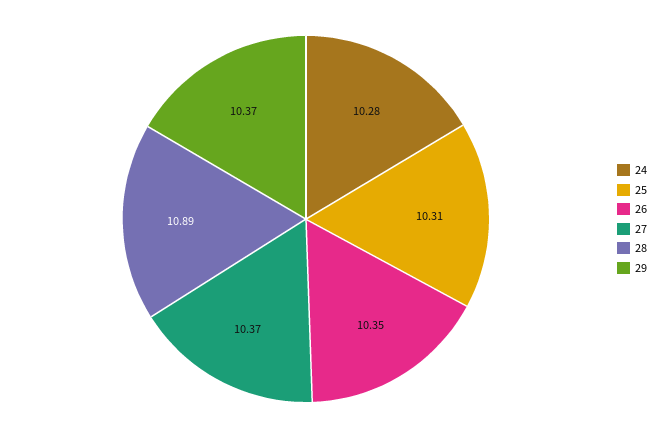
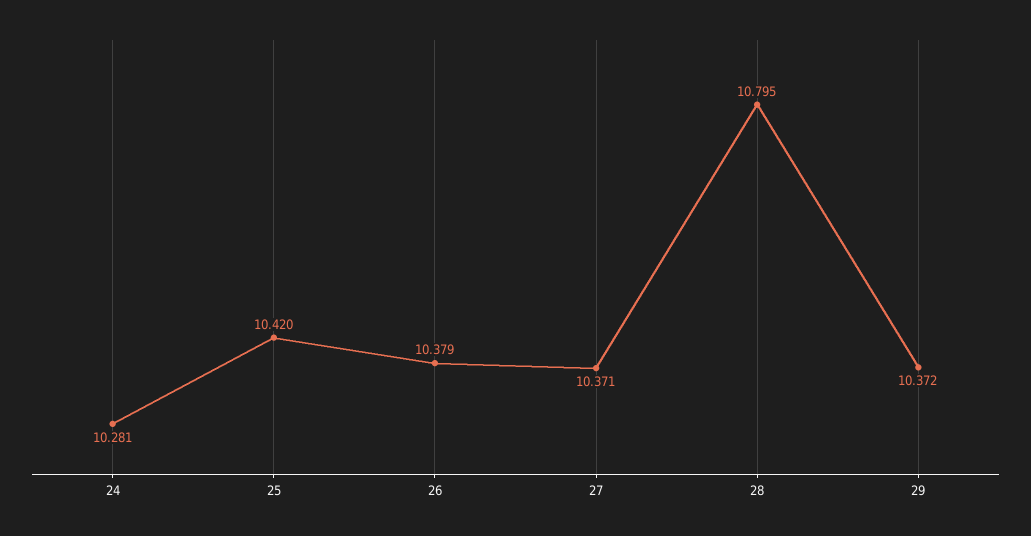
25: 10.31 -> 10.42
26: 10.35 -> 10.379
28: 10.89 -> 10.795

